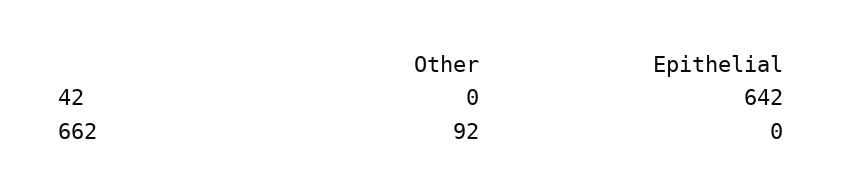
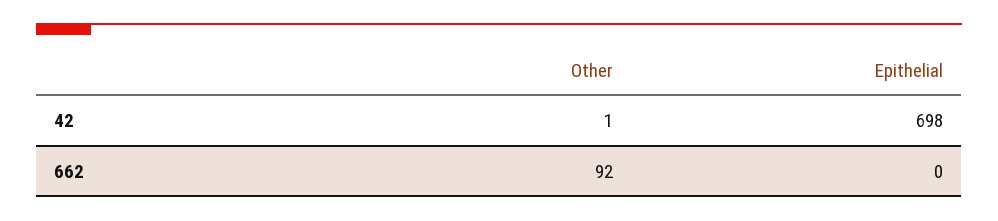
Other, 42: 0 -> 1
Epithelial, 42: 642 -> 698

